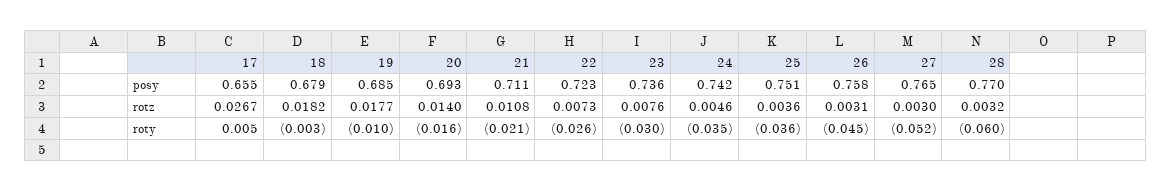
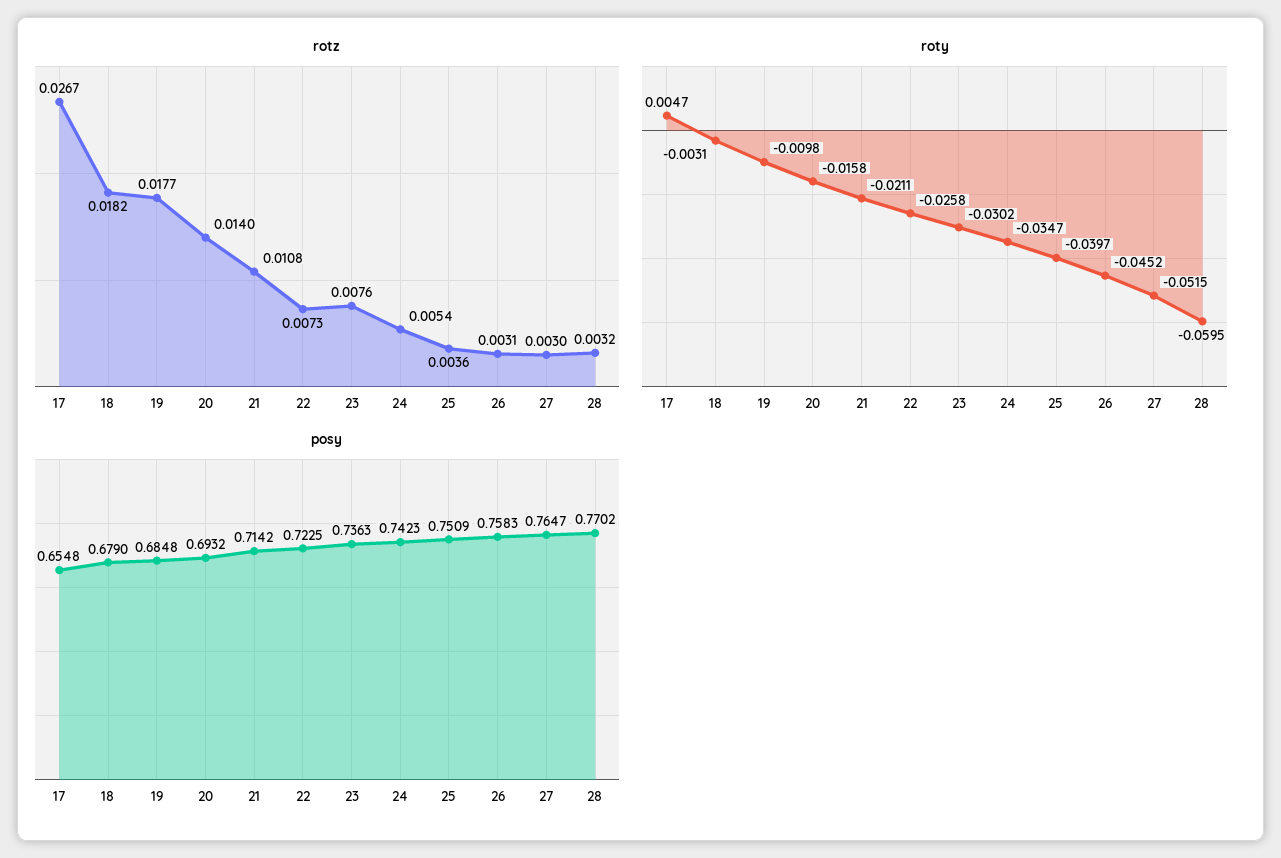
posy, 21: 0.711 -> 0.7142
rotz, 24: 0.0046 -> 0.0054
roty, 25: -0.036 -> -0.0397

